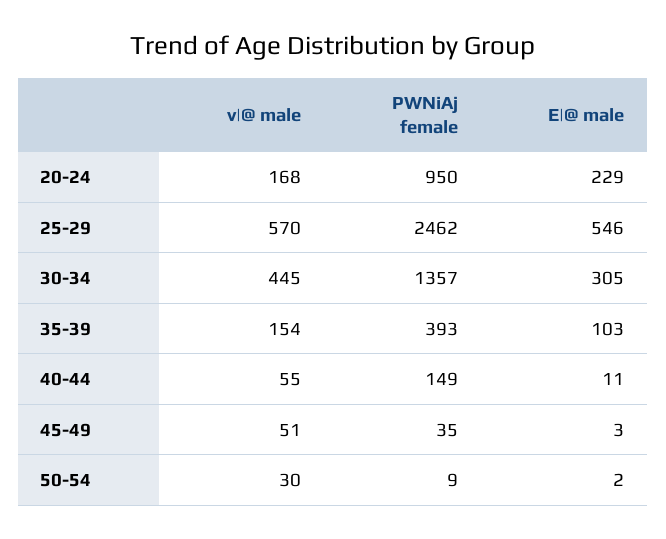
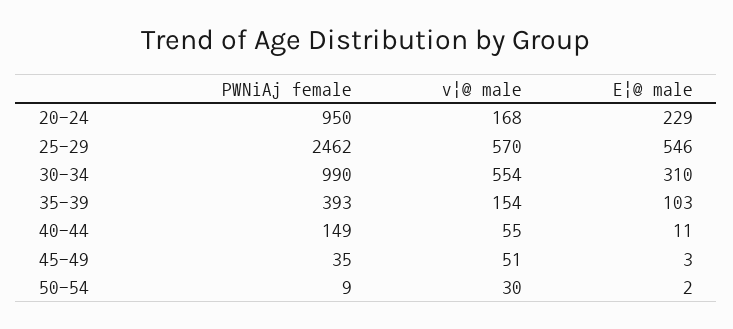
v|@ male, 30-34: 445 -> 554
PWNiAj female, 30-34: 1357 -> 990
E|@ male, 30-34: 305 -> 310

